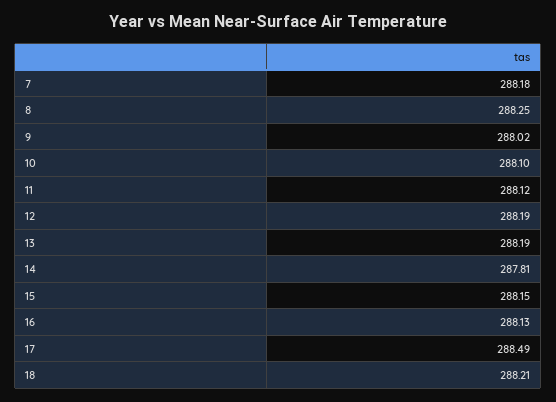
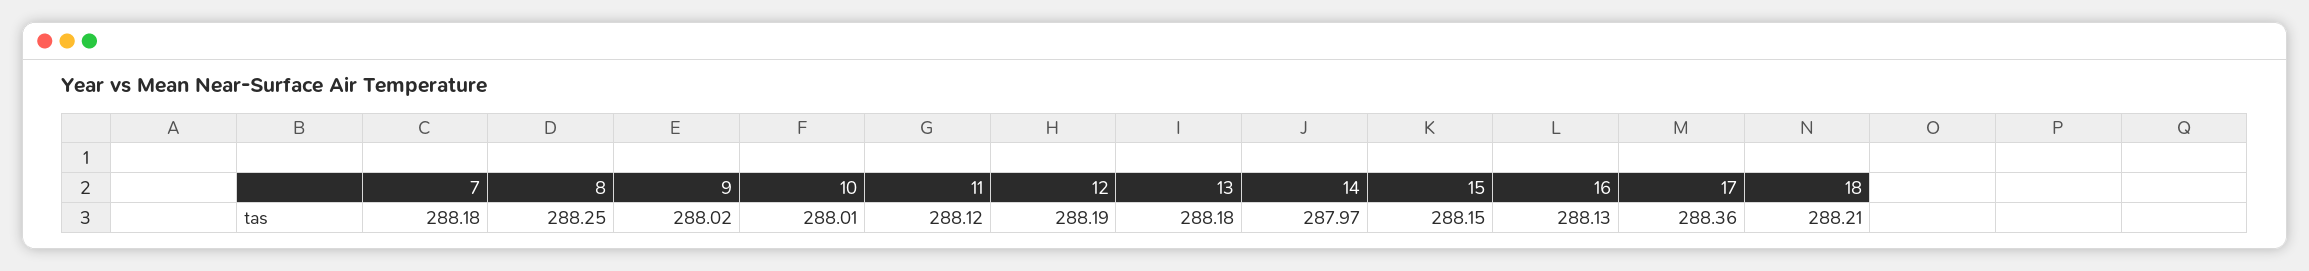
10: 288.1 -> 288.01
13: 288.19 -> 288.18
14: 287.81 -> 287.97
17: 288.49 -> 288.36

